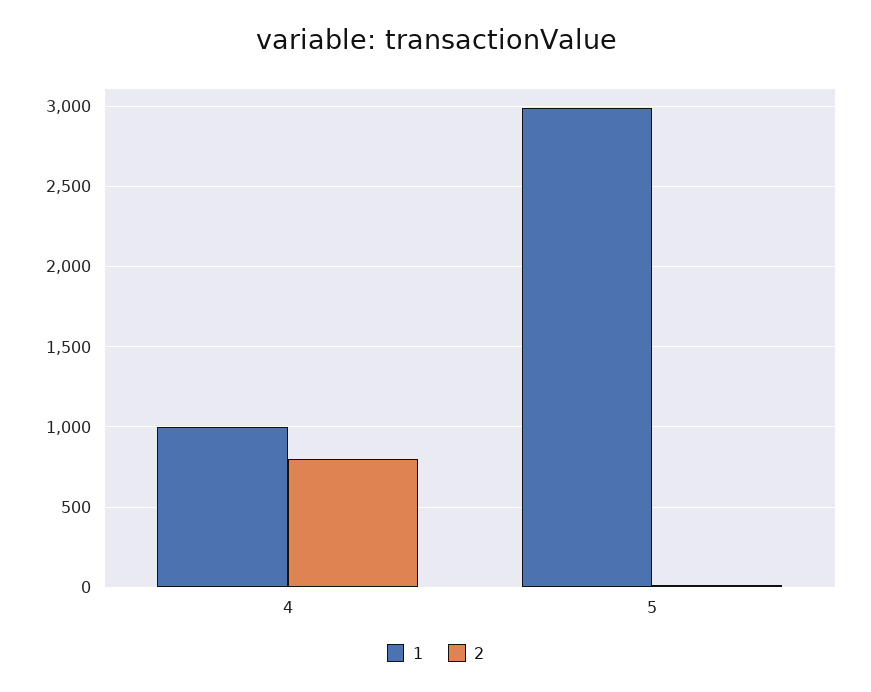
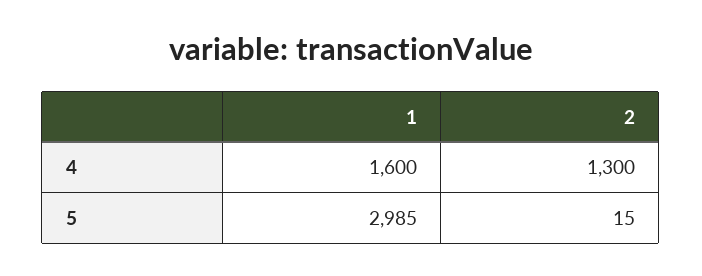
1, 4: 1000 -> 1600
2, 4: 800 -> 1300

